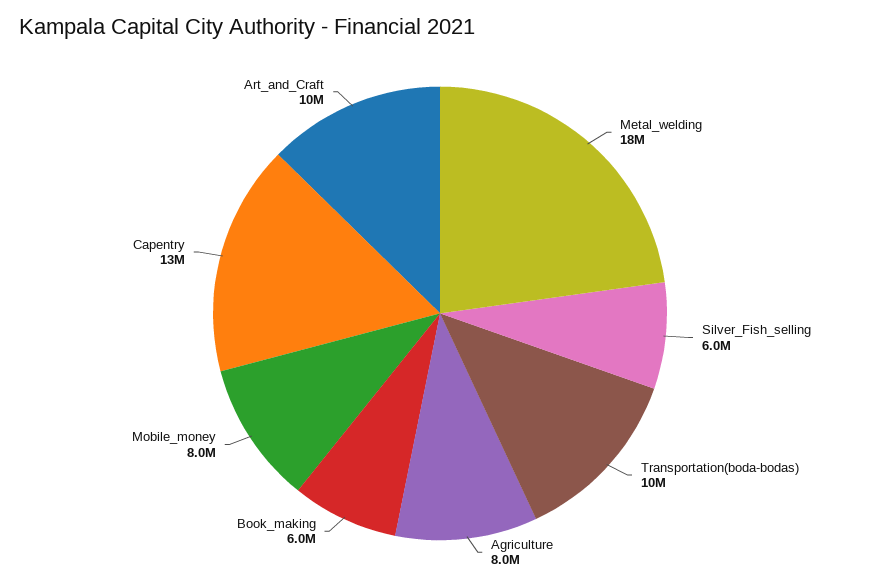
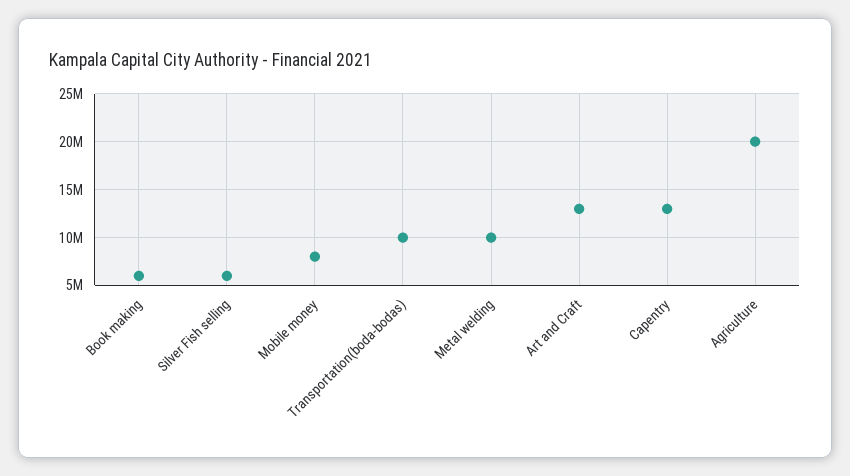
Metal_welding: 18000000 -> 10000000
Agriculture: 8000000 -> 20000000
Art_and_Craft: 10000000 -> 13000000

